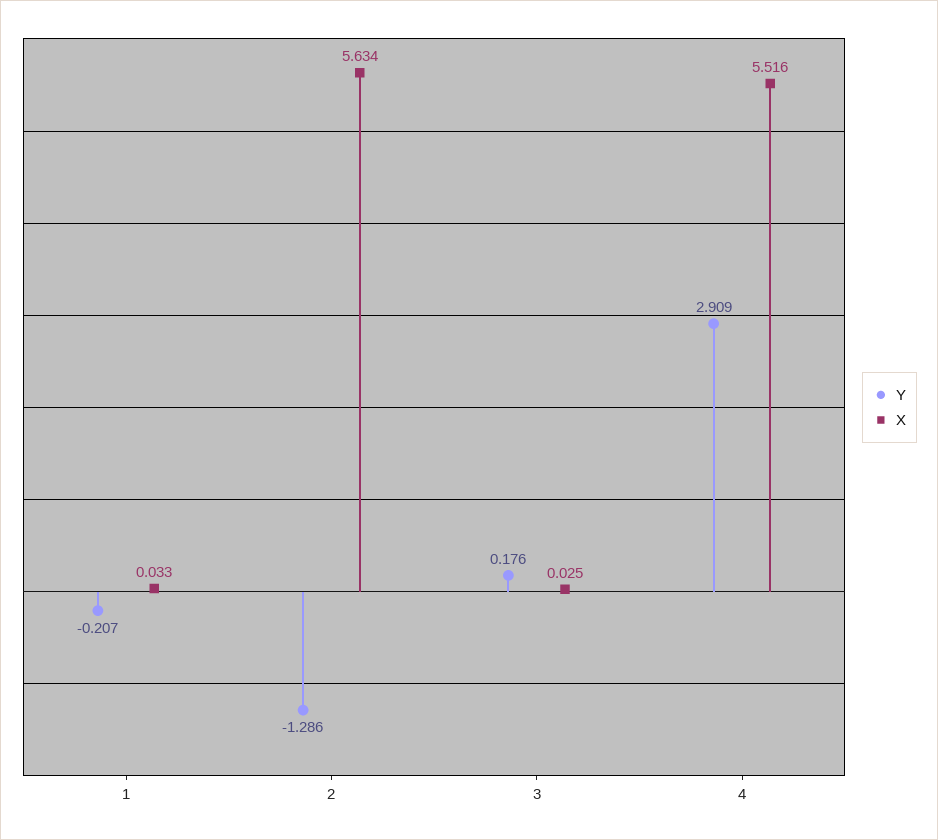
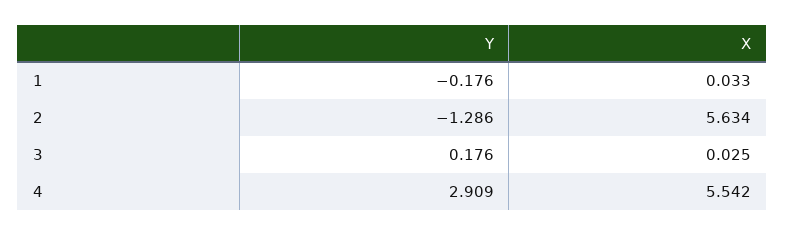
Y, 1: -0.207 -> -0.176
X, 4: 5.516 -> 5.542

